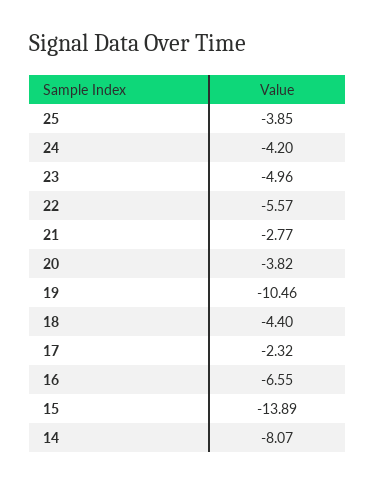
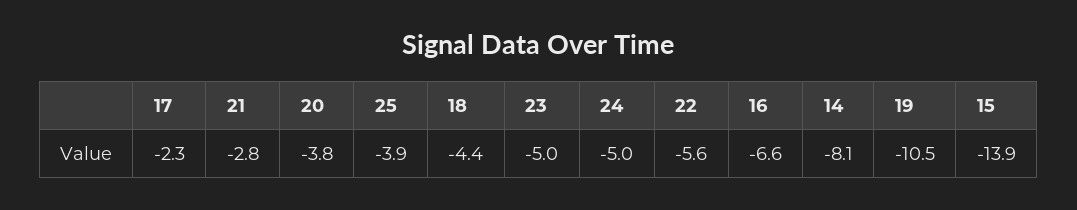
24: -4.2 -> -5

